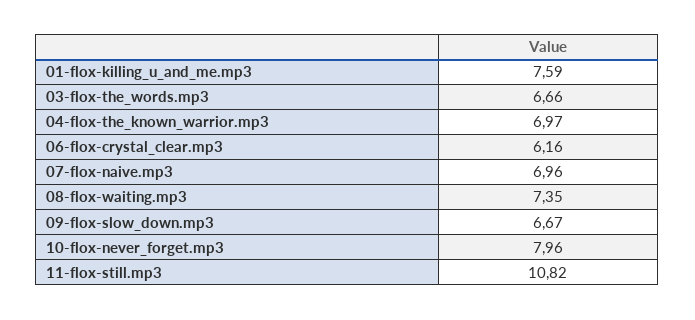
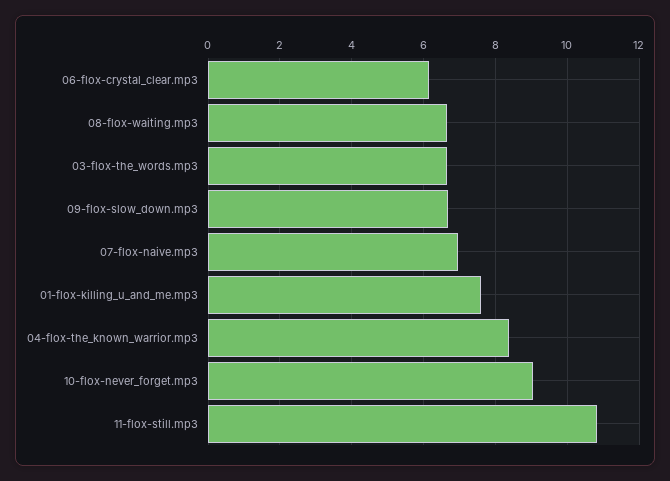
04-flox-the_known_warrior.mp3: 6.97 -> 8.4
08-flox-waiting.mp3: 7.35 -> 6.6
10-flox-never_forget.mp3: 7.96 -> 9

